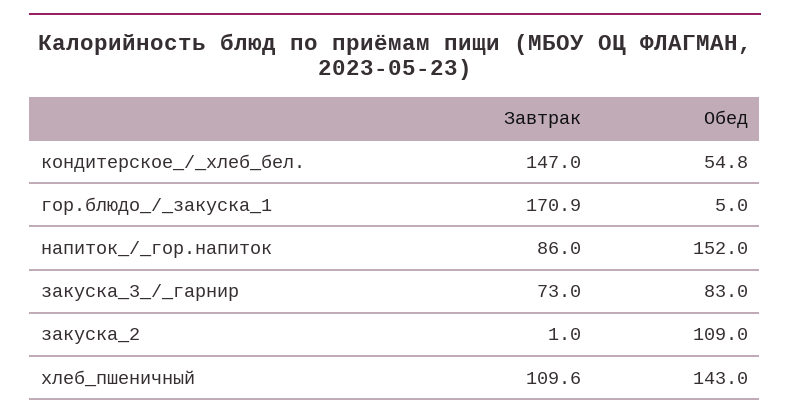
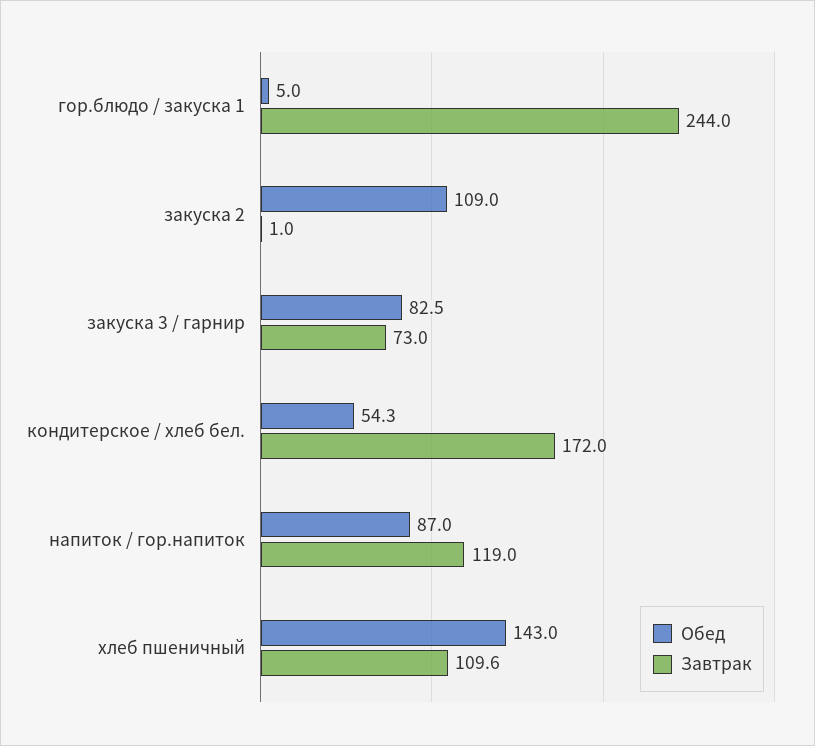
Завтрак, кондитерское_/_хлеб_бел.: 147 -> 172
Обед, кондитерское_/_хлеб_бел.: 54.8 -> 54.3
Завтрак, гор.блюдо_/_закуска_1: 170.9 -> 244
Завтрак, напиток_/_гор.напиток: 86 -> 119
Обед, напиток_/_гор.напиток: 152 -> 87
Обед, закуска_3_/_гарнир: 83 -> 82.5

